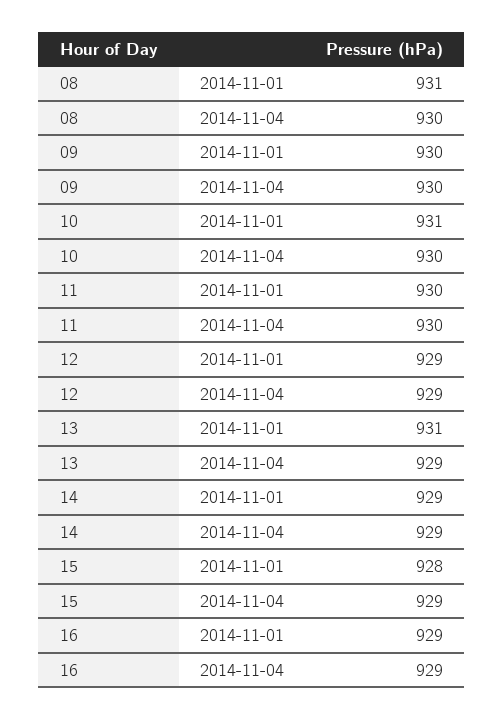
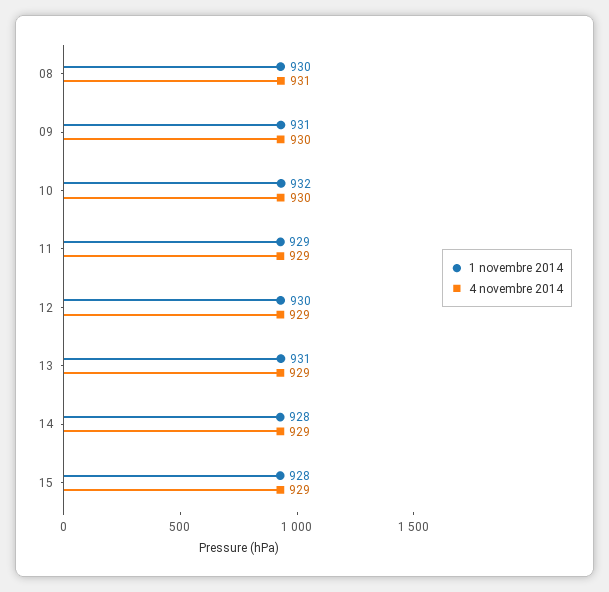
2014-11-01, 08: 931 -> 930
2014-11-04, 08: 930 -> 931
2014-11-01, 09: 930 -> 931
2014-11-01, 10: 931 -> 932
2014-11-01, 11: 930 -> 929
2014-11-04, 11: 930 -> 929
2014-11-01, 12: 929 -> 930
2014-11-01, 14: 929 -> 928
2014-11-01, 16: 929 -> none
2014-11-04, 16: 929 -> none

